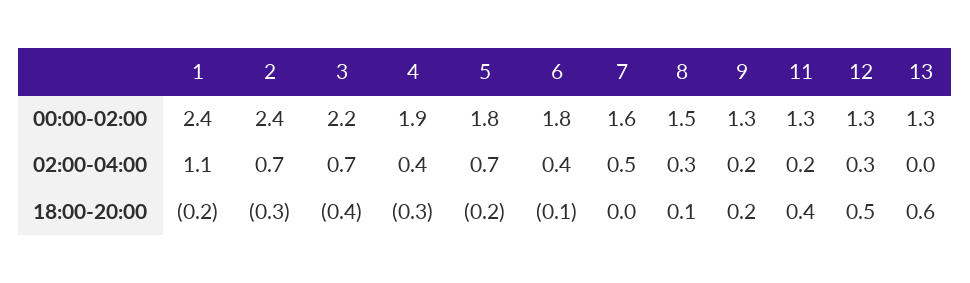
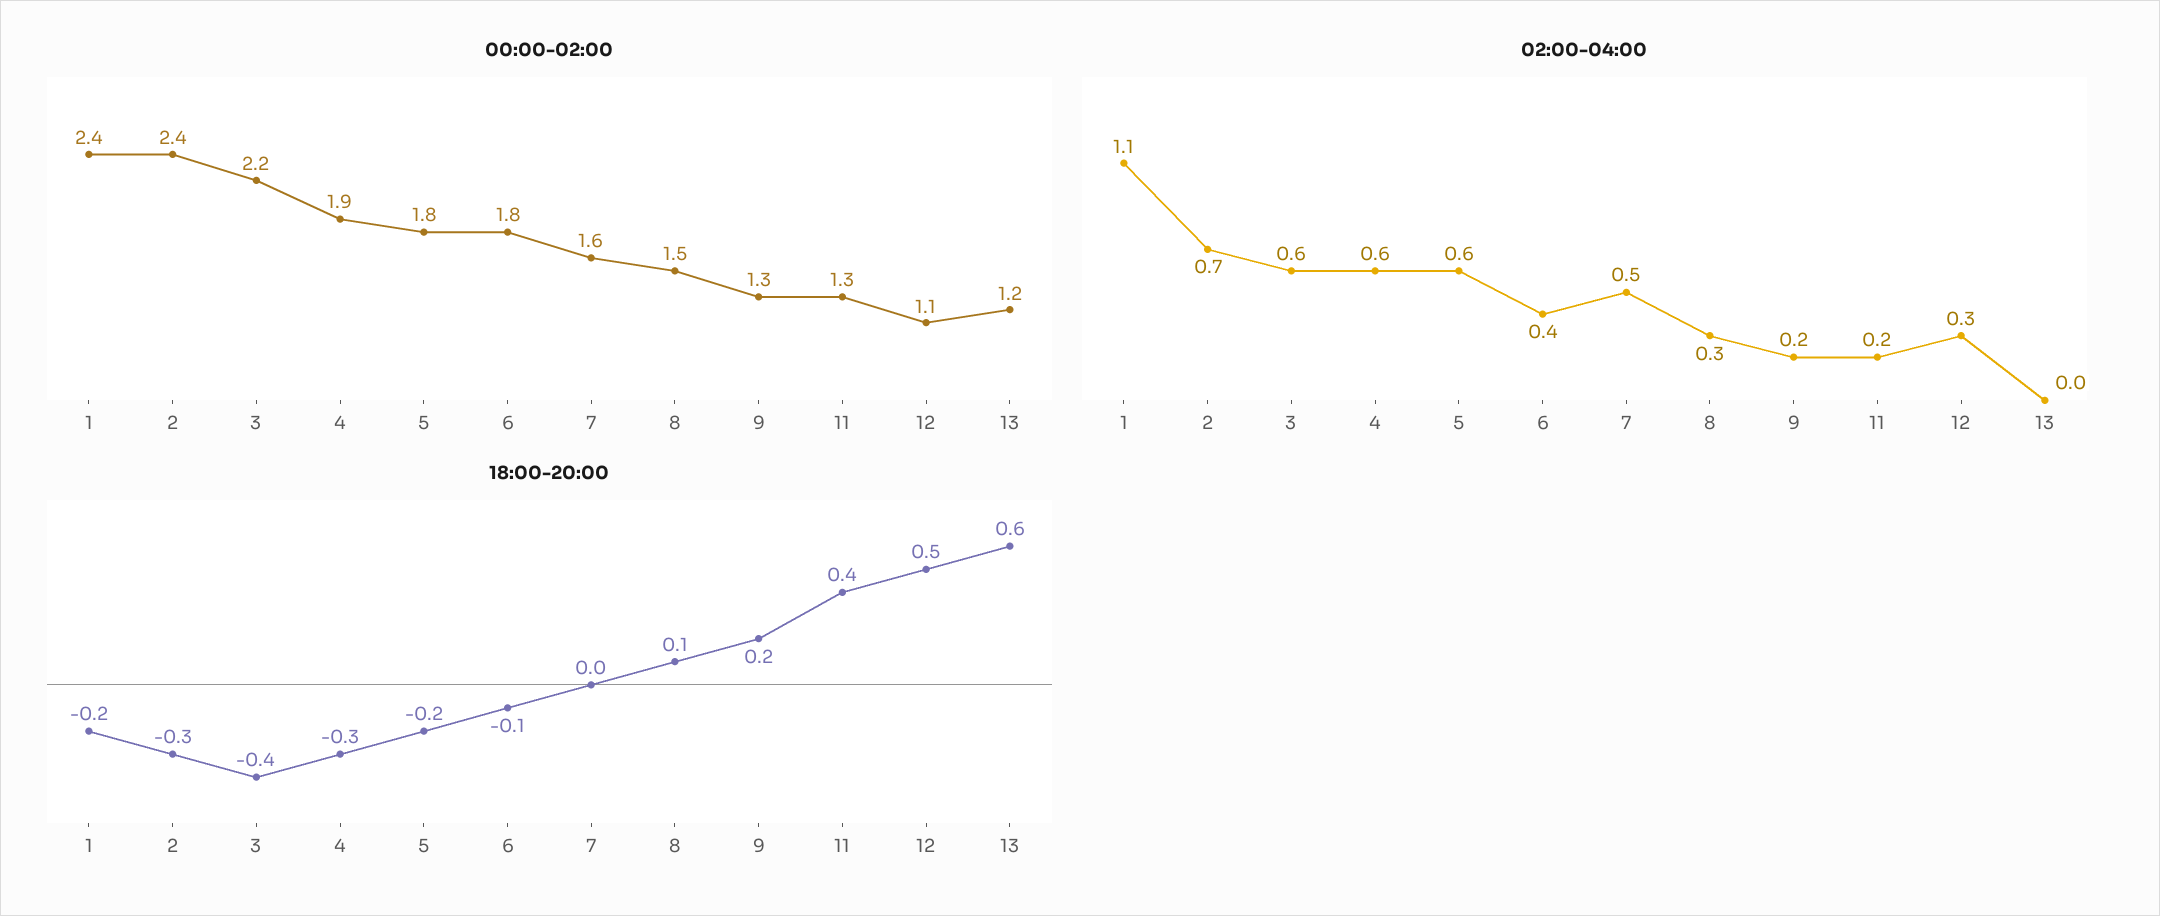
00:00-02:00, 12: 1.3 -> 1.1
00:00-02:00, 13: 1.3 -> 1.2
02:00-04:00, 3: 0.7 -> 0.6
02:00-04:00, 4: 0.4 -> 0.6
02:00-04:00, 5: 0.7 -> 0.6

